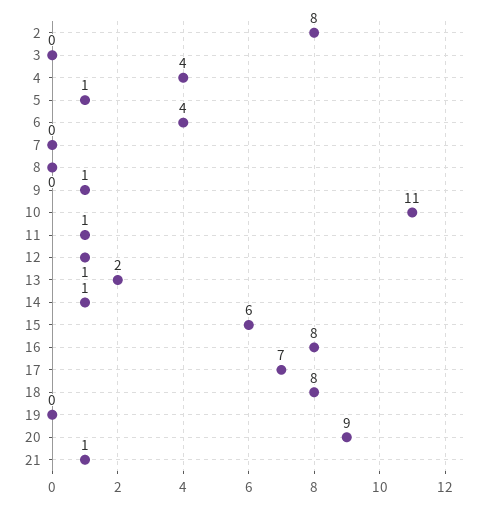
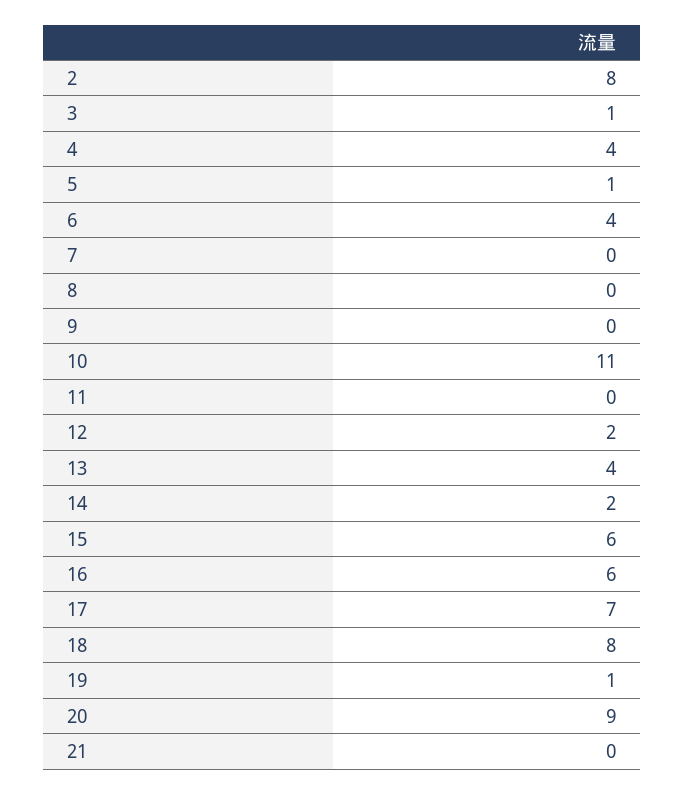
3: 0 -> 1
9: 1 -> 0
11: 1 -> 0
12: 1 -> 2
13: 2 -> 4
14: 1 -> 2
16: 8 -> 6
19: 0 -> 1
21: 1 -> 0

